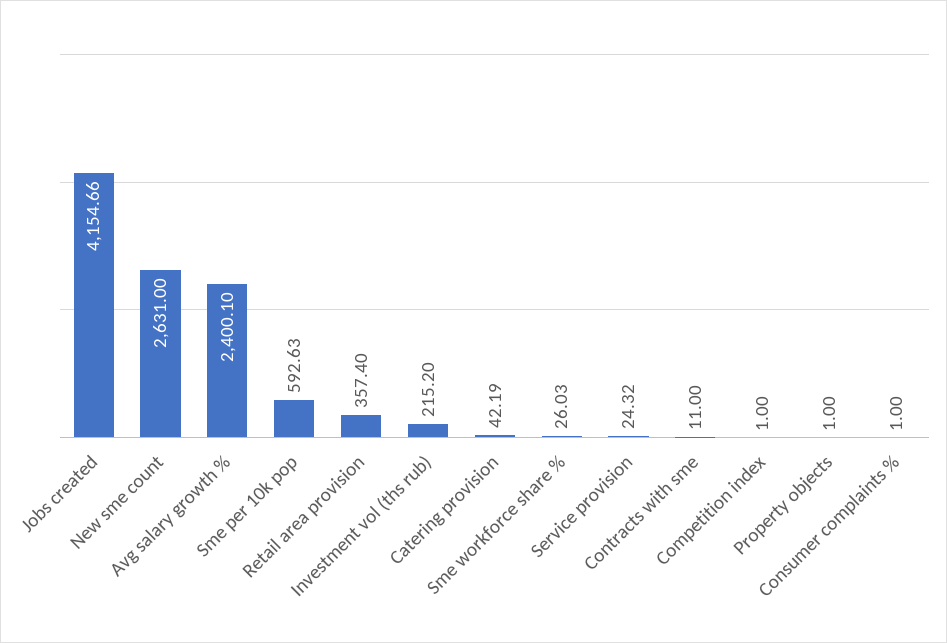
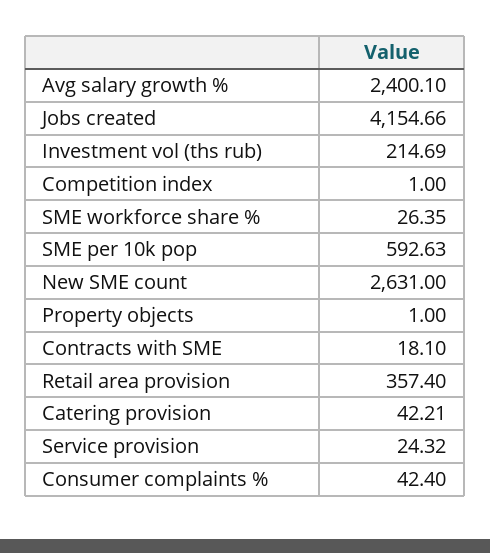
Investment vol (ths rub): 215.2 -> 214.69
Catering provision: 42.19 -> 42.21
Sme workforce share %: 26.03 -> 26.35
Contracts with sme: 11 -> 18.1
Consumer complaints %: 1 -> 42.4

